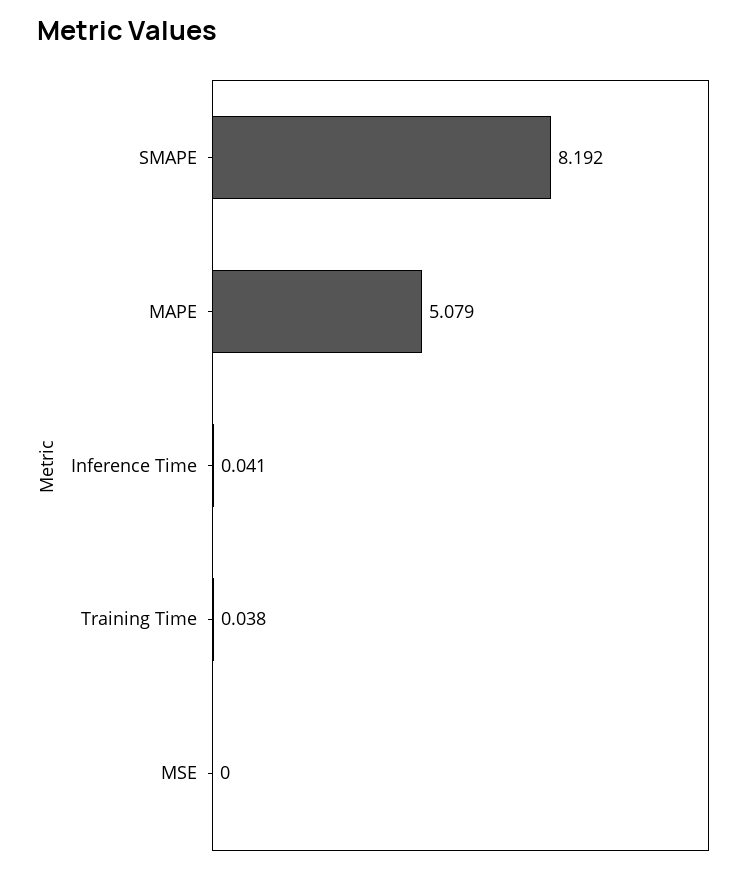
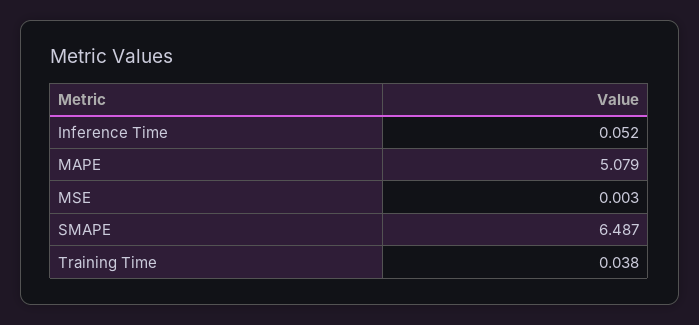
SMAPE: 8.192 -> 6.487
Inference Time: 0.041 -> 0.052
MSE: 0 -> 0.003

